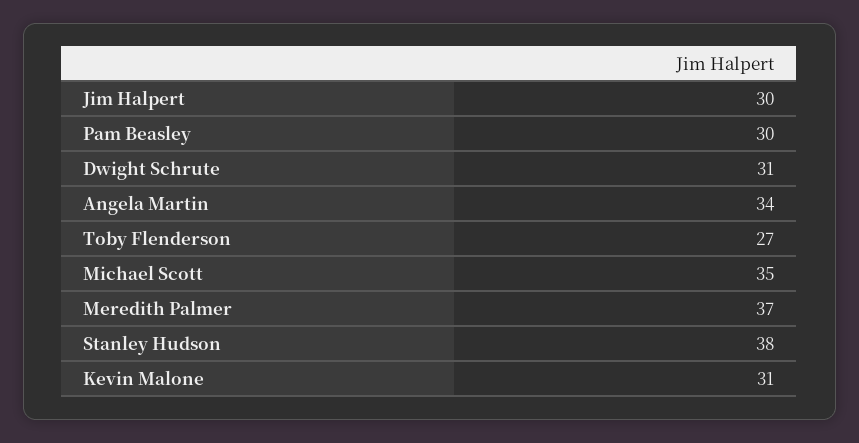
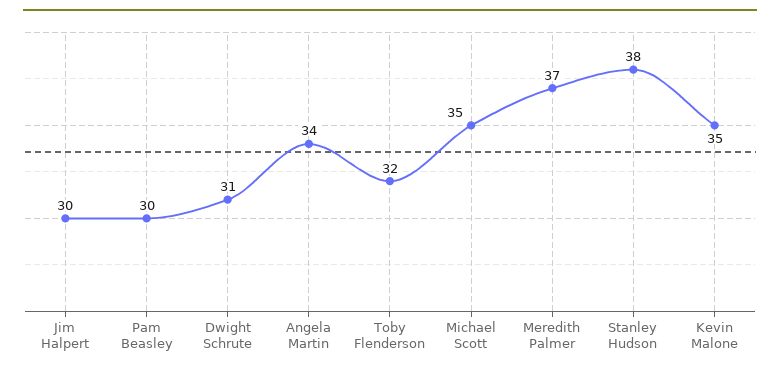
Toby Flenderson: 27 -> 32
Kevin Malone: 31 -> 35

